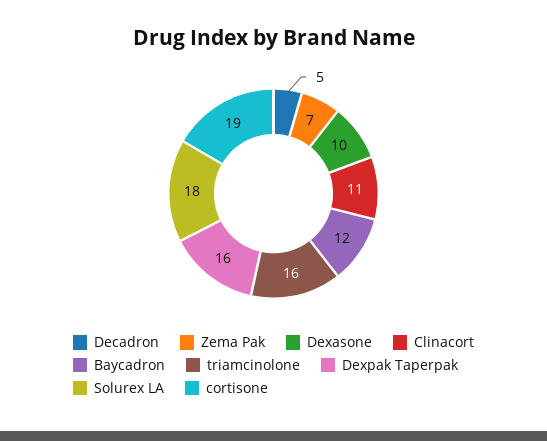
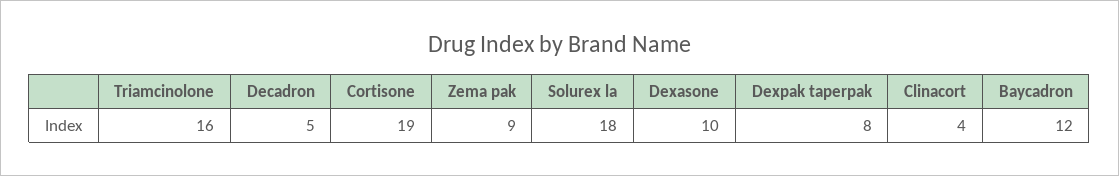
Zema Pak: 7 -> 9
Clinacort: 11 -> 4
Dexpak Taperpak: 16 -> 8

